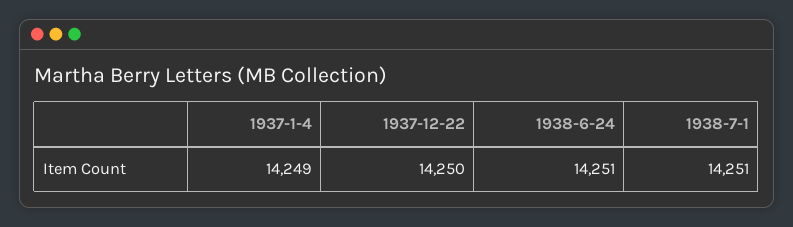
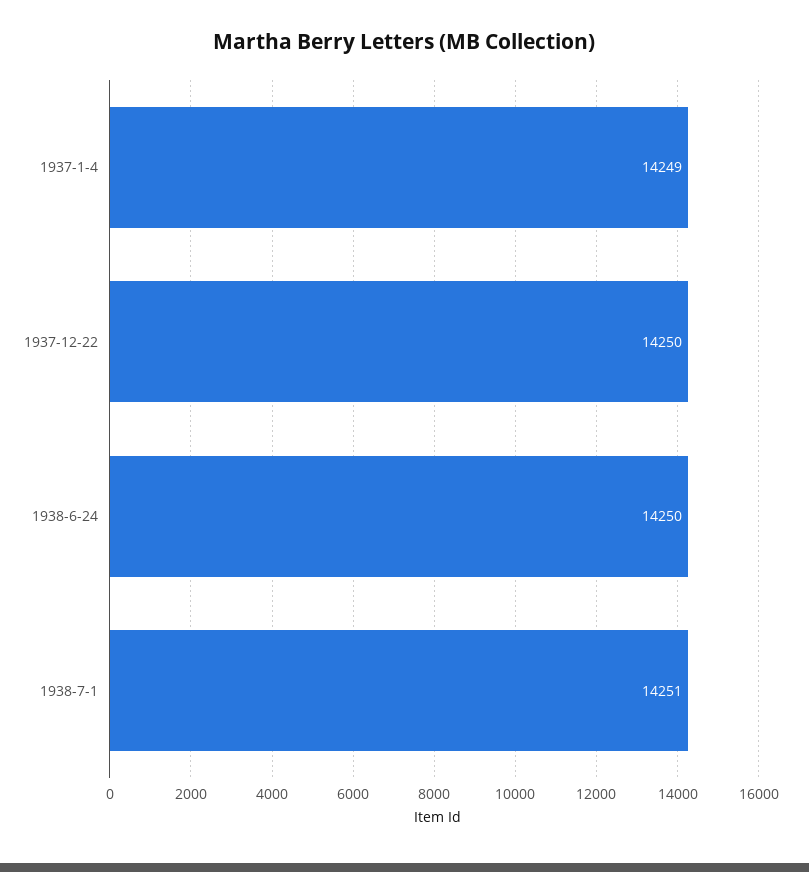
1938-6-24: 14251 -> 14250

